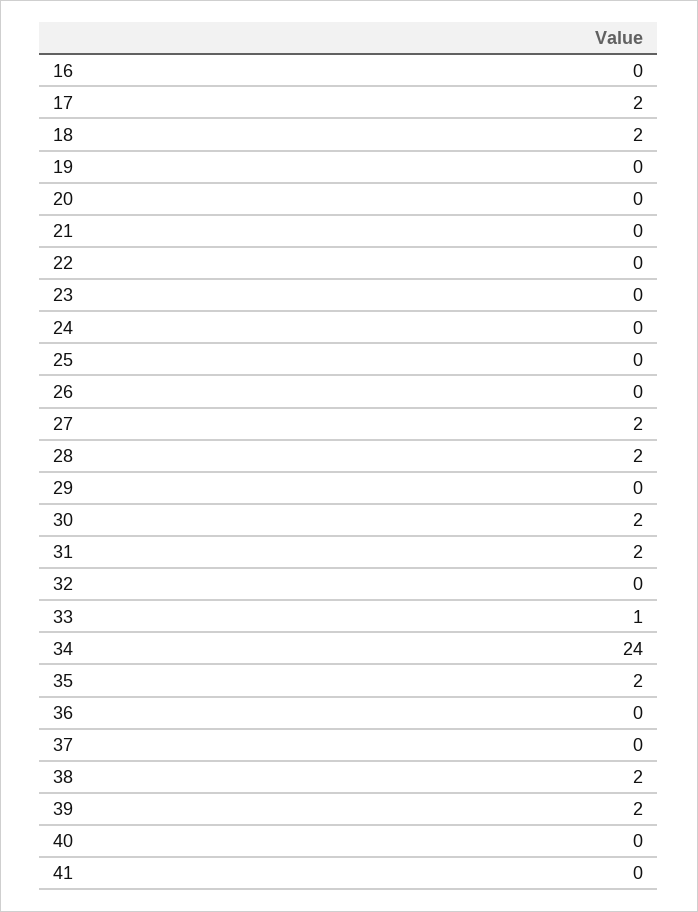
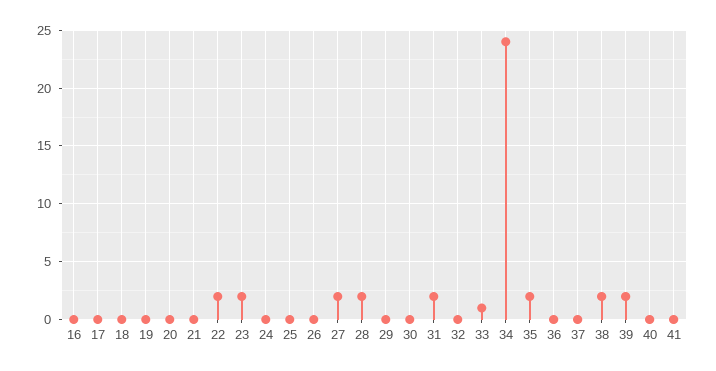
17: 2 -> 0
18: 2 -> 0
22: 0 -> 2
23: 0 -> 2
30: 2 -> 0

